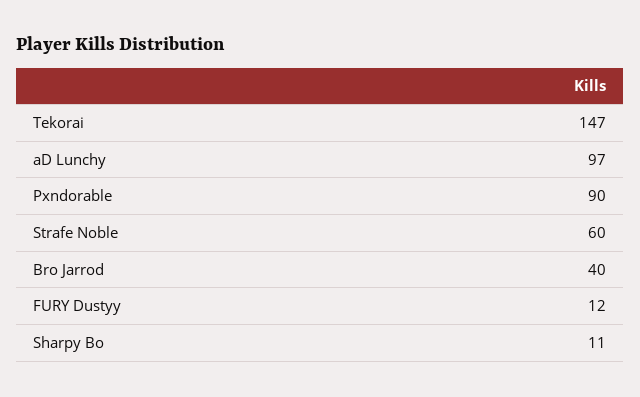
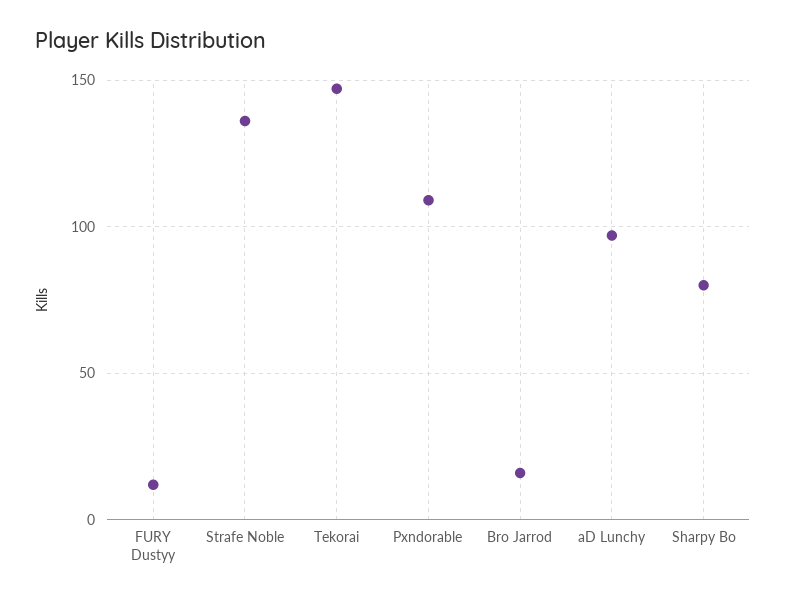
Pxndorable: 90 -> 110
Strafe Noble: 60 -> 135
Bro Jarrod: 40 -> 15
Sharpy Bo: 11 -> 80

